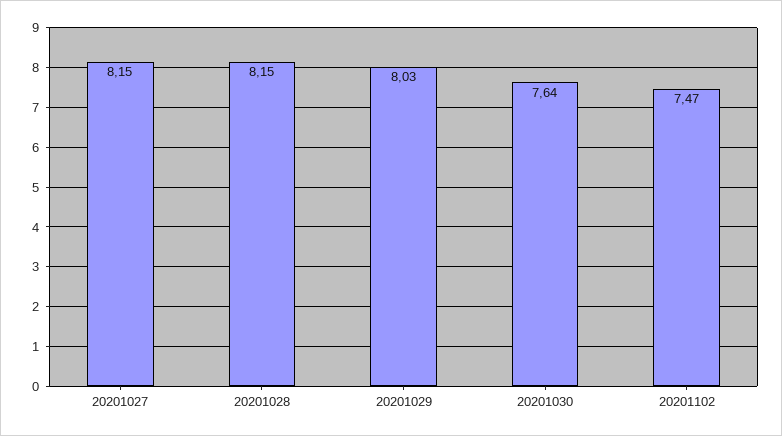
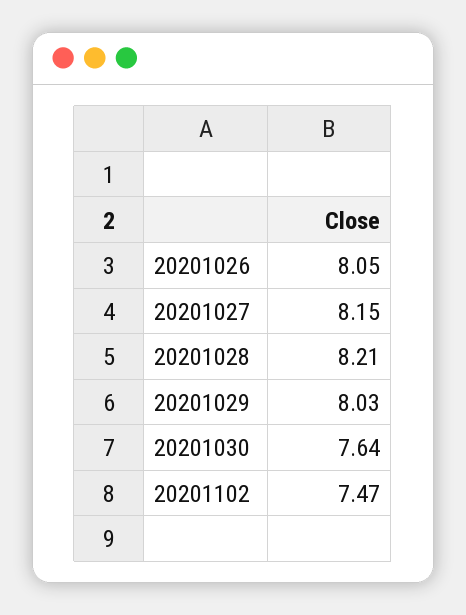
20201028: 8.15 -> 8.21
20201026: none -> 8.05

